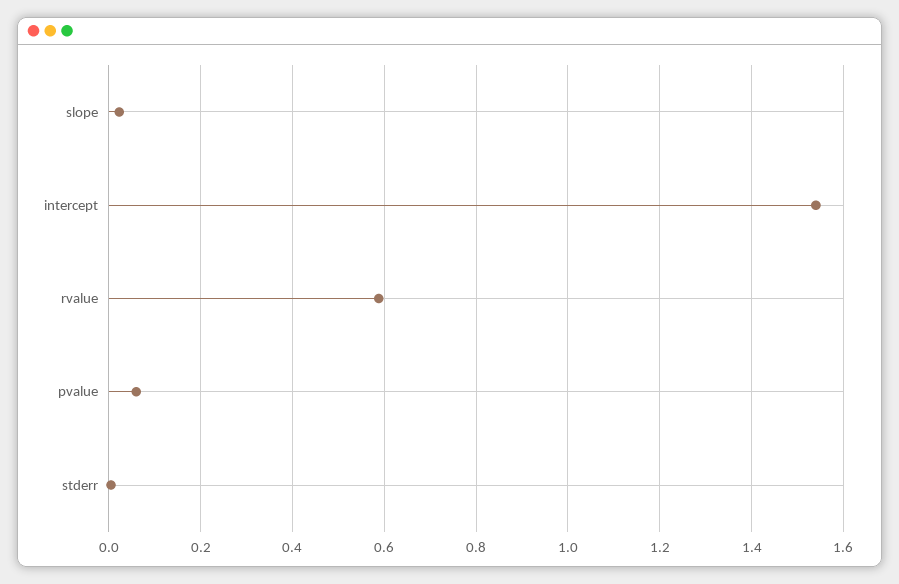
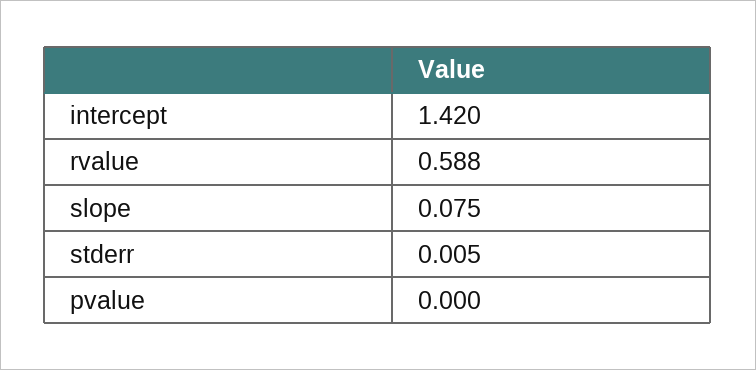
slope: 0.02 -> 0.075
intercept: 1.54 -> 1.42
pvalue: 0.06 -> 0

